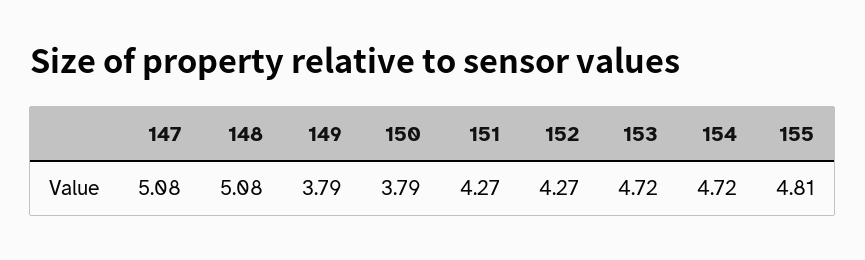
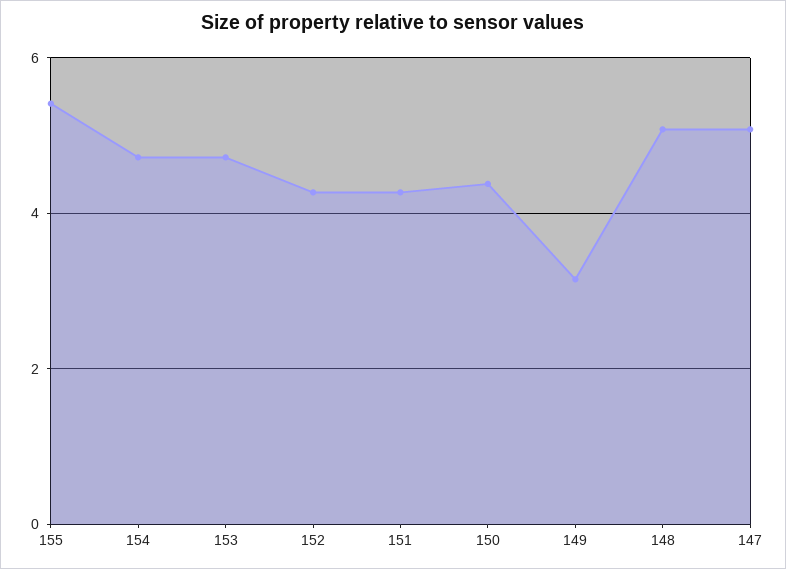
149: 3.79 -> 3.2
150: 3.79 -> 4.4
155: 4.81 -> 5.4

